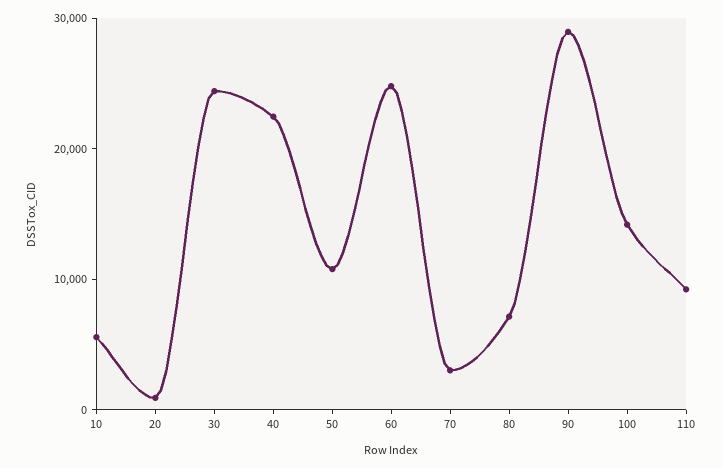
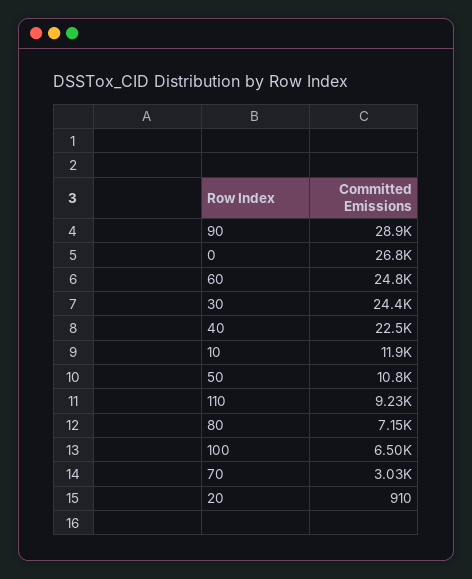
10: 6000 -> 11900
100: 14000 -> 6500
0: none -> 26800

